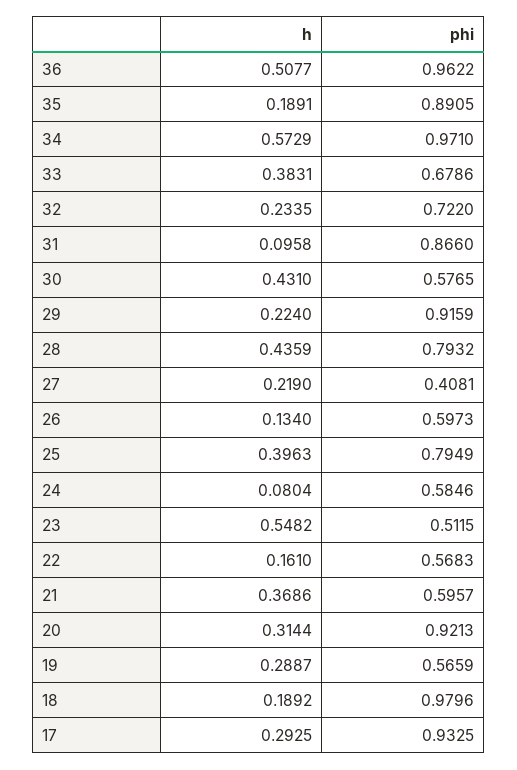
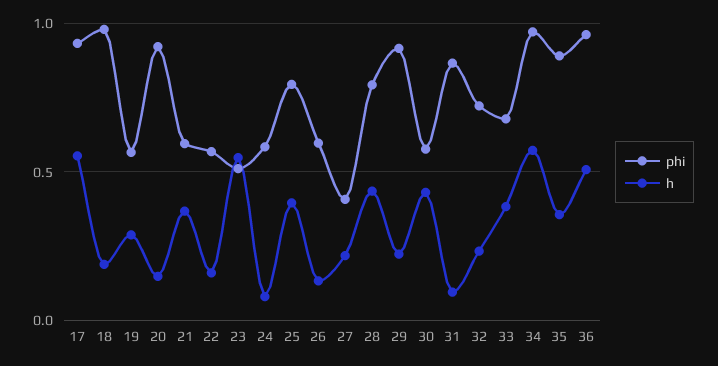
h, 35: 0.1891 -> 0.35
h, 20: 0.3144 -> 0.15
h, 17: 0.2925 -> 0.55

